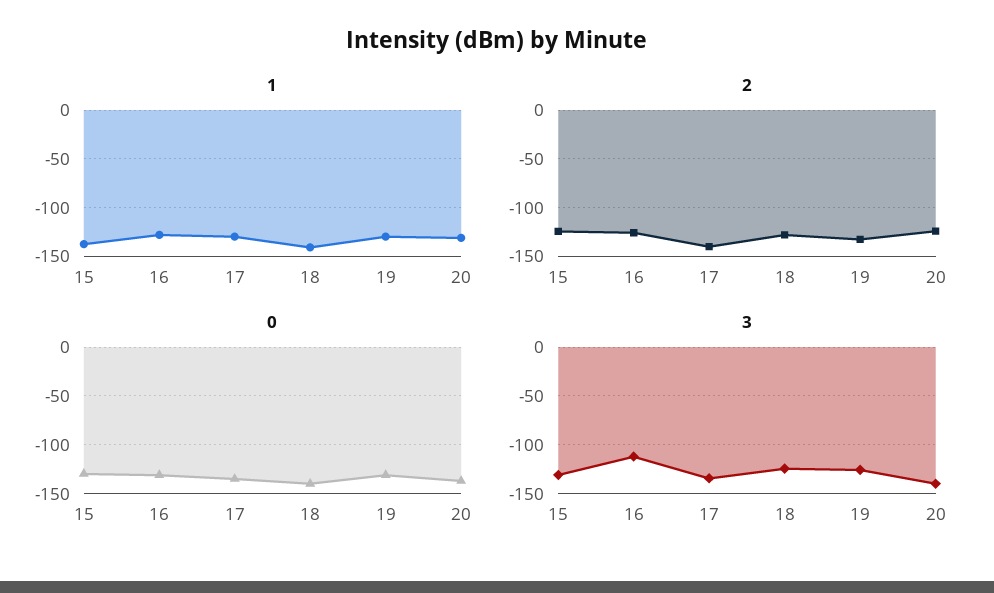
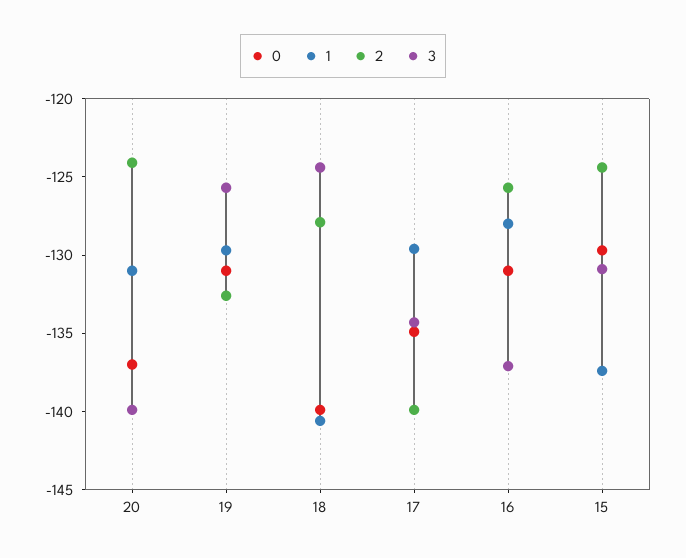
3, 16: -110 -> -137

